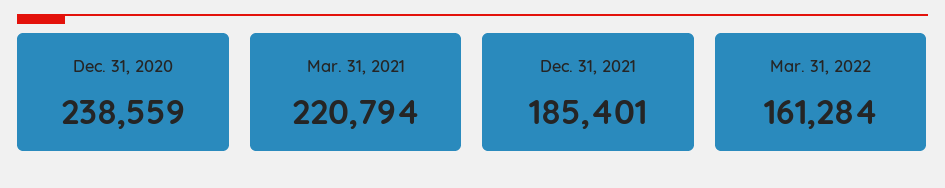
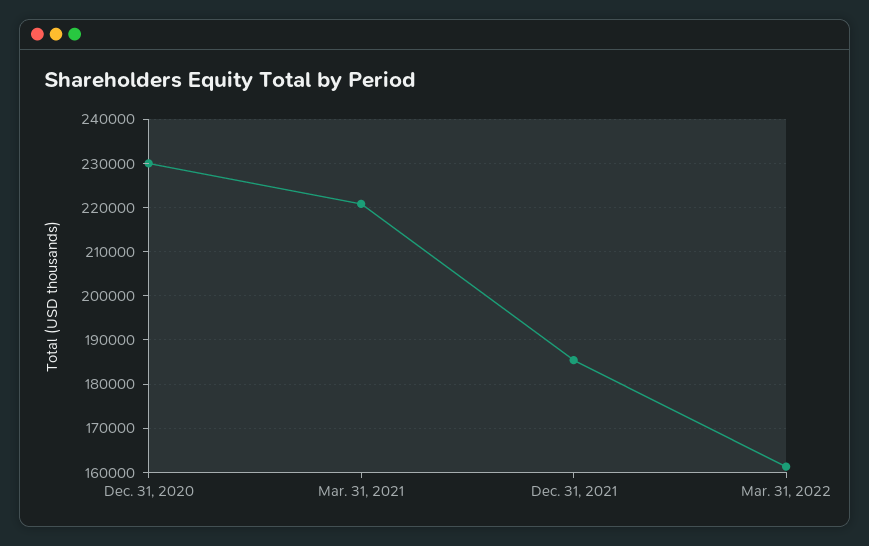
Dec. 31, 2020: 238559 -> 230000

